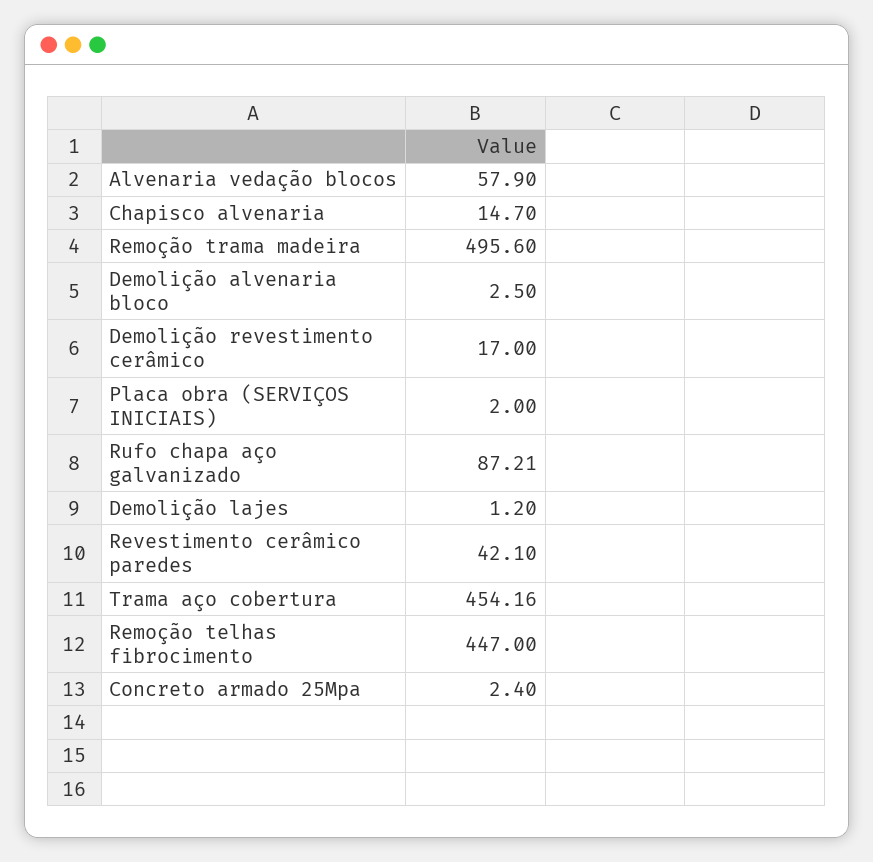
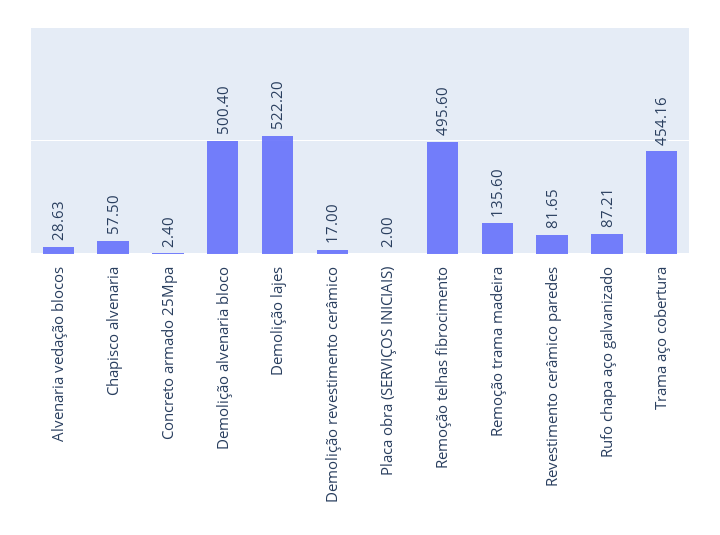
Alvenaria vedação blocos: 57.9 -> 28.63
Chapisco alvenaria: 14.7 -> 57.5
Remoção trama madeira: 495.6 -> 135.6
Demolição alvenaria bloco: 2.5 -> 500.4
Demolição lajes: 1.2 -> 522.2
Revestimento cerâmico paredes: 42.1 -> 81.65
Remoção telhas fibrocimento: 447 -> 495.6

